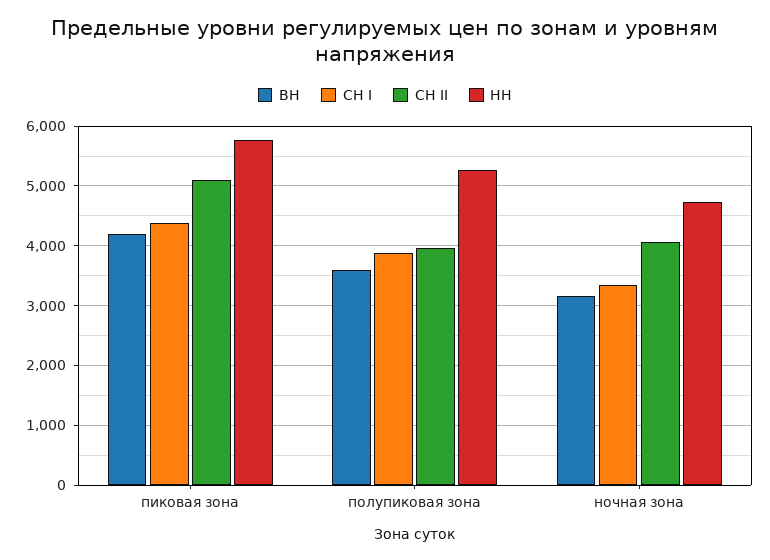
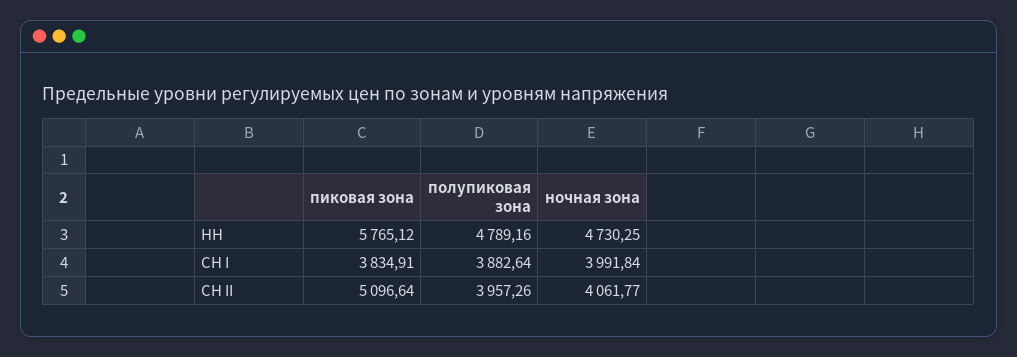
ВН, пиковая зона: 4200 -> none
СН I, пиковая зона: 4400 -> 3834.91
ВН, полупиковая зона: 3600 -> none
НН, полупиковая зона: 5200 -> 4789.16
ВН, ночная зона: 3200 -> none
СН I, ночная зона: 3400 -> 3991.84

